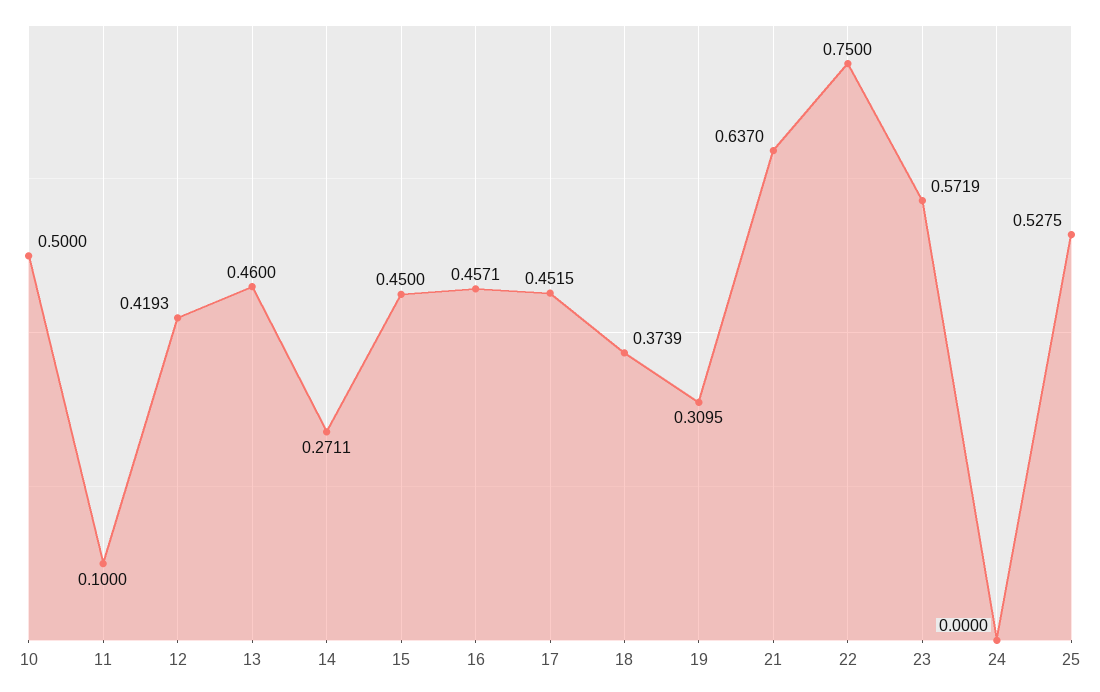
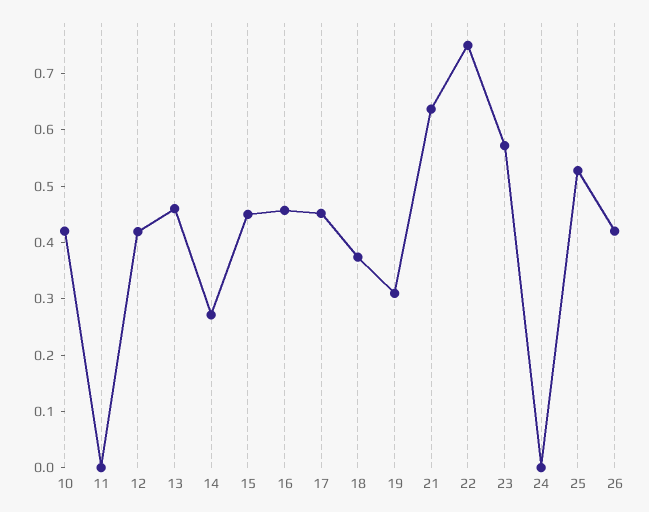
10: 0.5 -> 0.42
11: 0.1 -> 0
26: none -> 0.42

